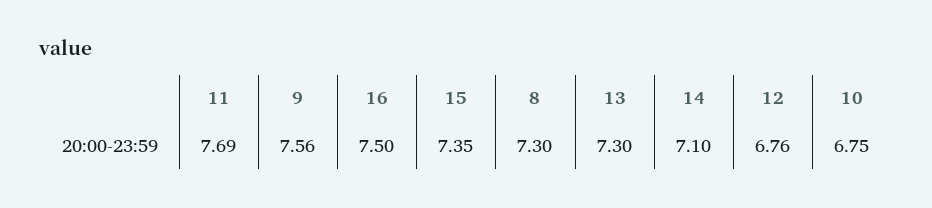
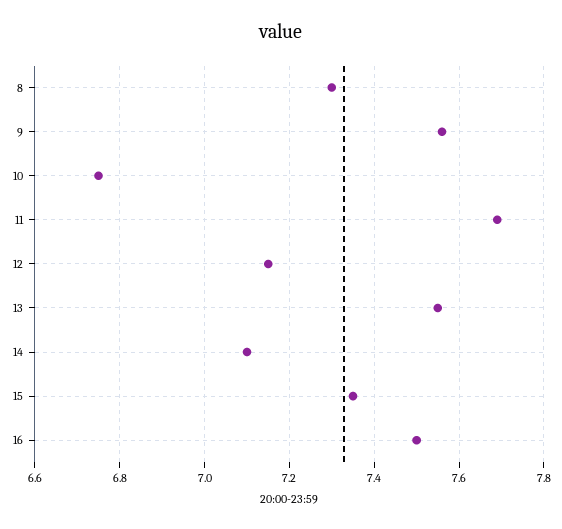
13: 7.3 -> 7.55
12: 6.76 -> 7.15

